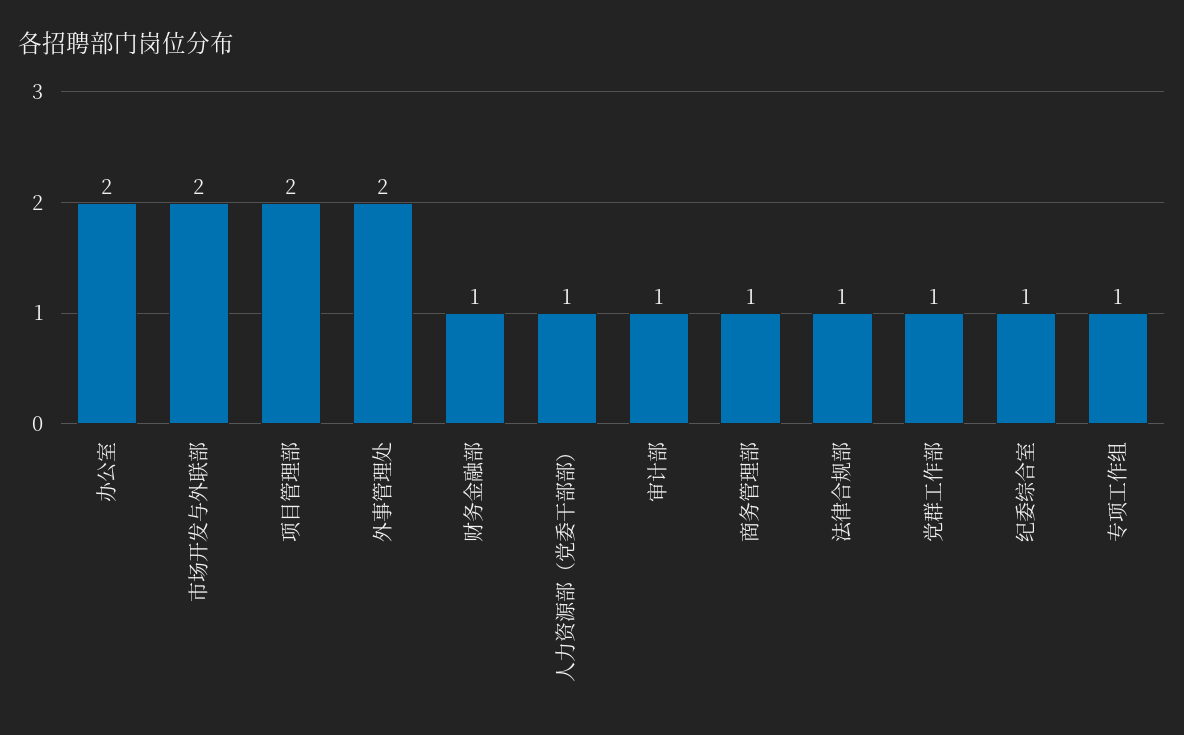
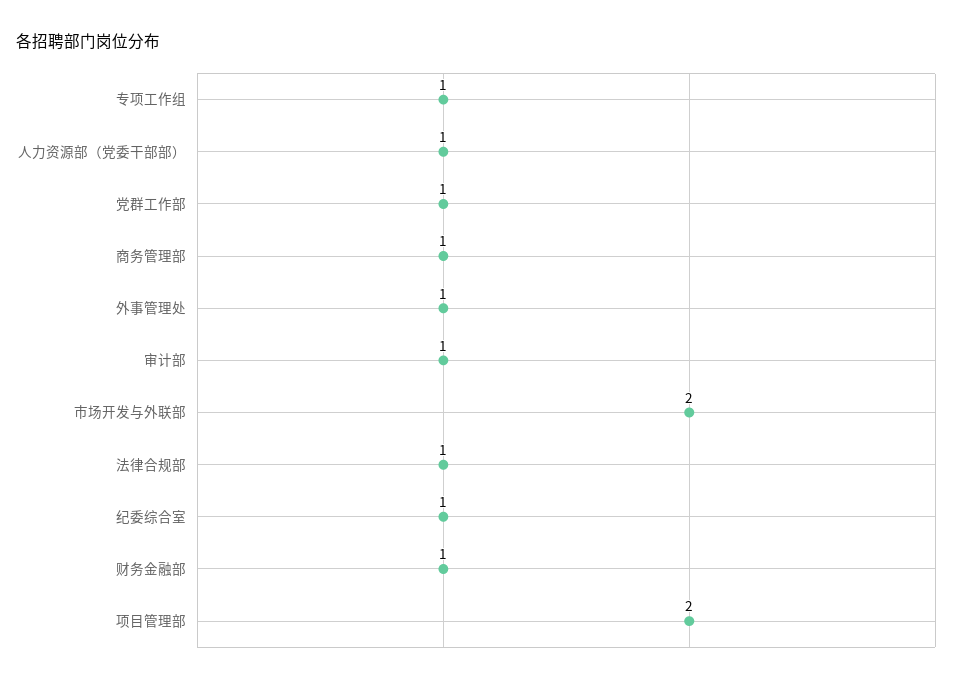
办公室: 2 -> none
外事管理处: 2 -> 1

